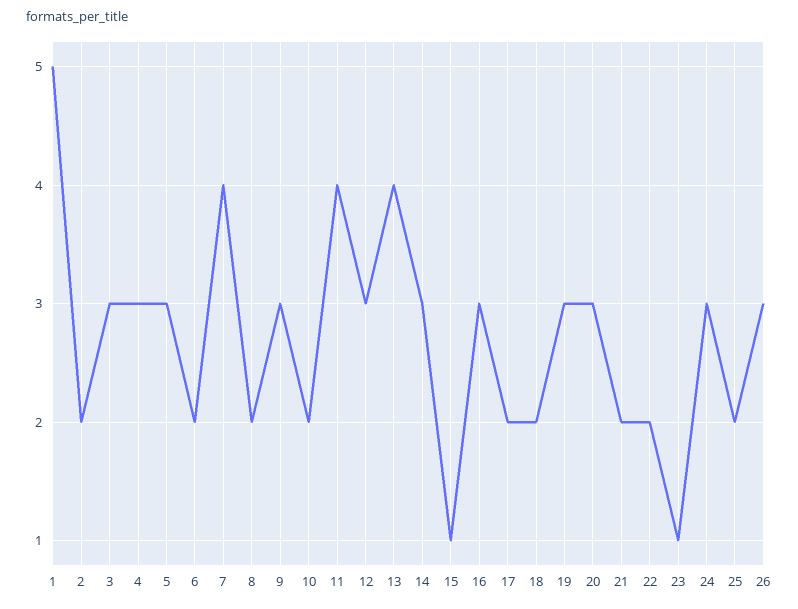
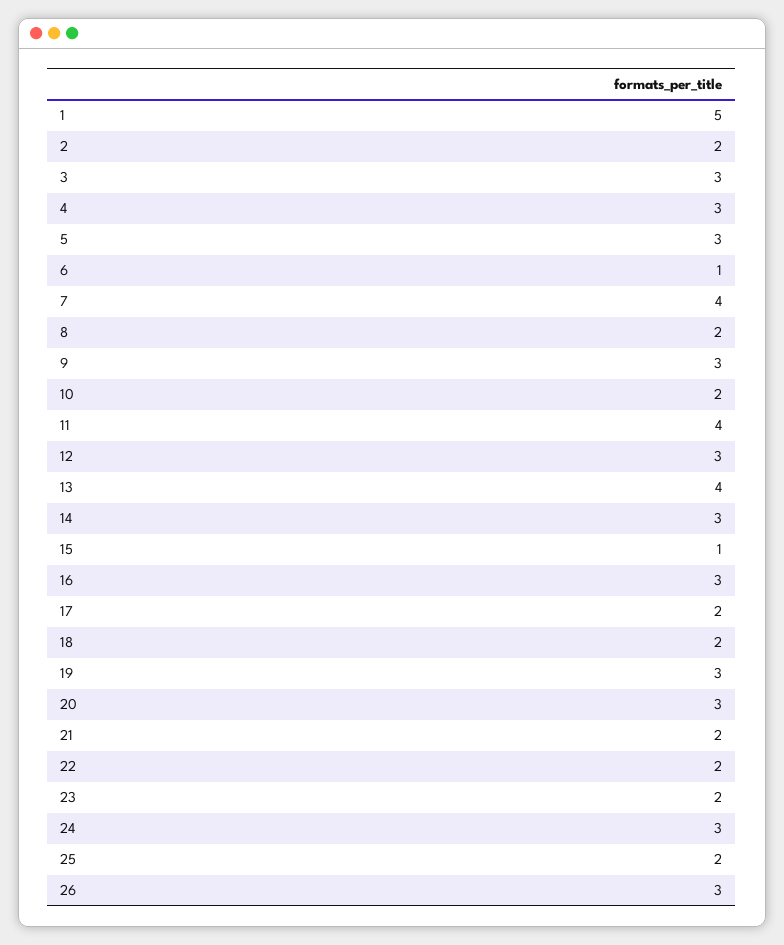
6: 2 -> 1
23: 1 -> 2

